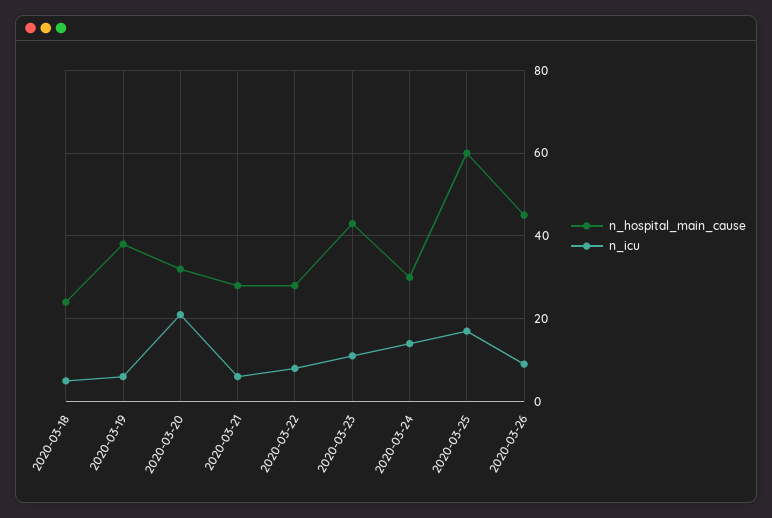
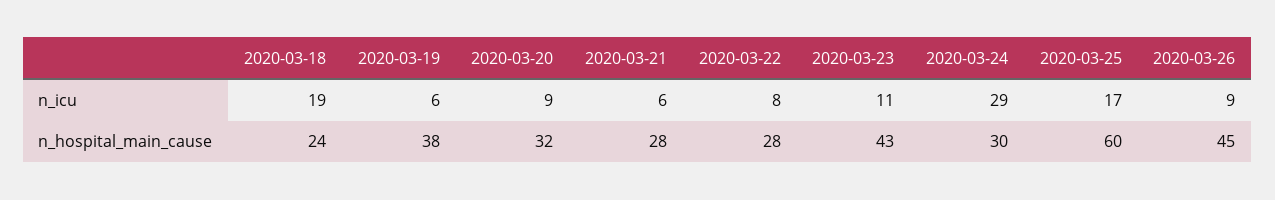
n_icu, 2020-03-18: 5 -> 19
n_icu, 2020-03-20: 20 -> 9
n_icu, 2020-03-24: 15 -> 29

